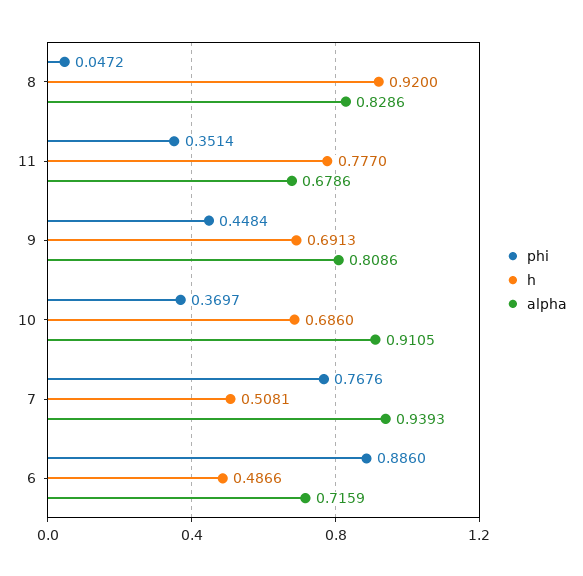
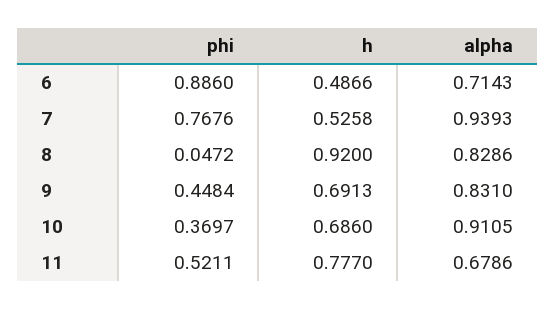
phi, 11: 0.3514 -> 0.5211
alpha, 9: 0.8086 -> 0.831
h, 7: 0.5081 -> 0.5258
alpha, 6: 0.7159 -> 0.7143

